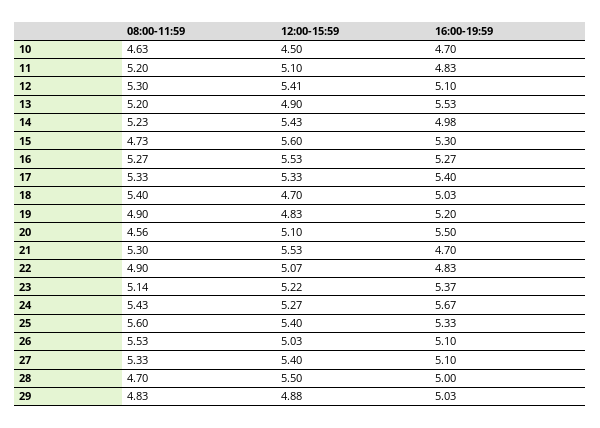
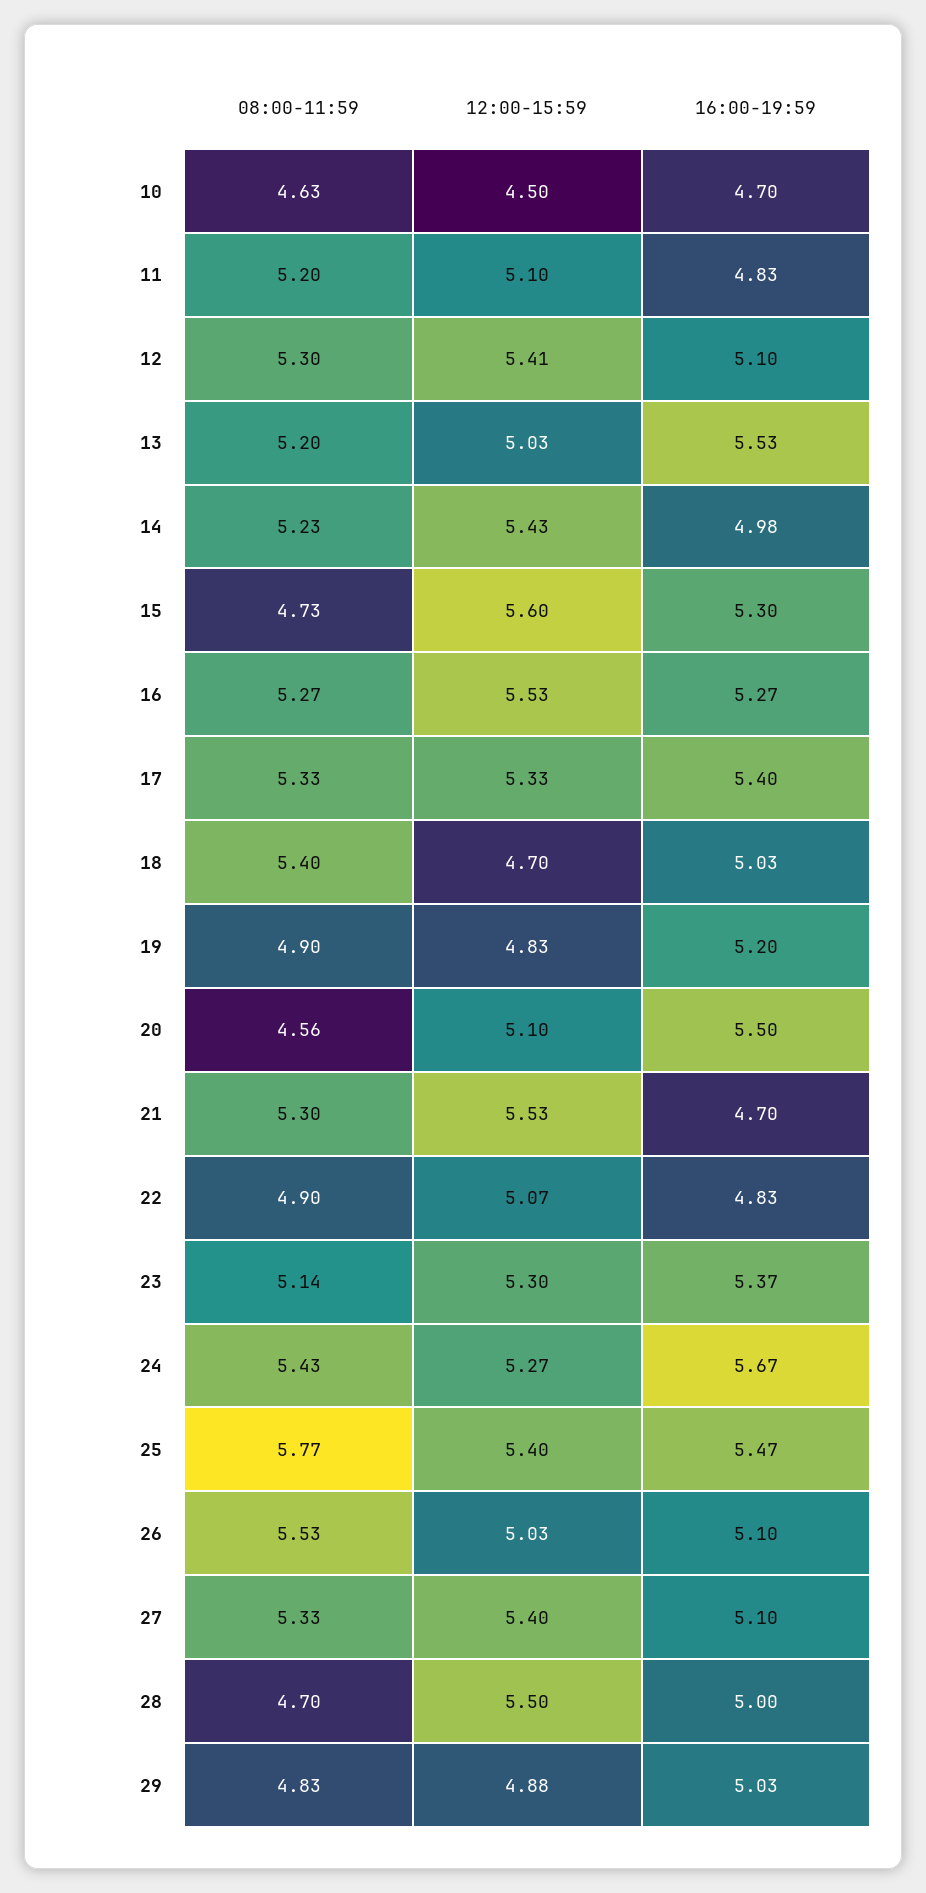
12:00-15:59, 13: 4.9 -> 5.03
12:00-15:59, 23: 5.22 -> 5.3
08:00-11:59, 25: 5.6 -> 5.77
16:00-19:59, 25: 5.33 -> 5.47

